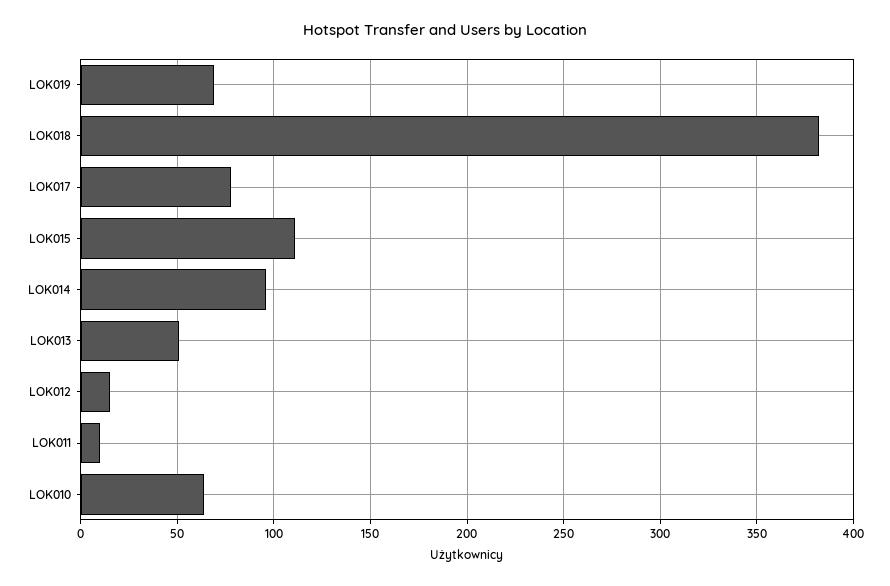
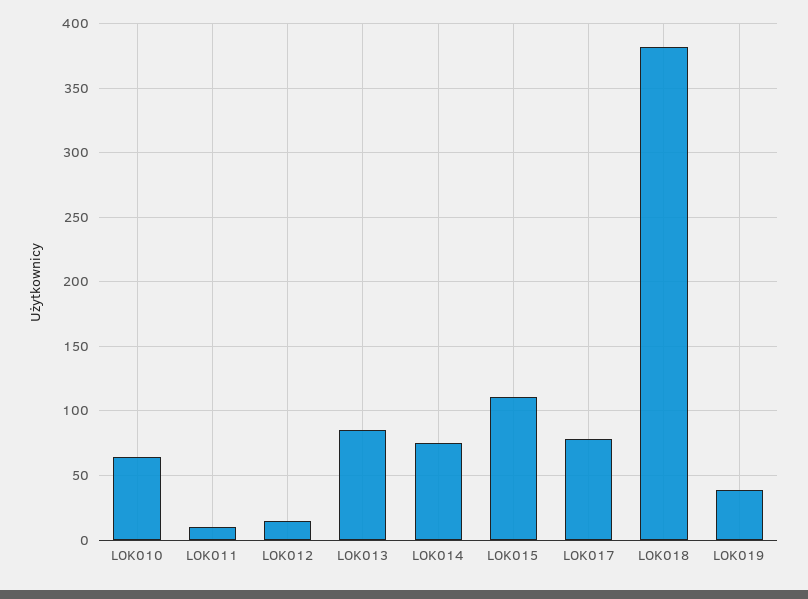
LOK019: 70 -> 40
LOK014: 95 -> 75
LOK013: 50 -> 85

